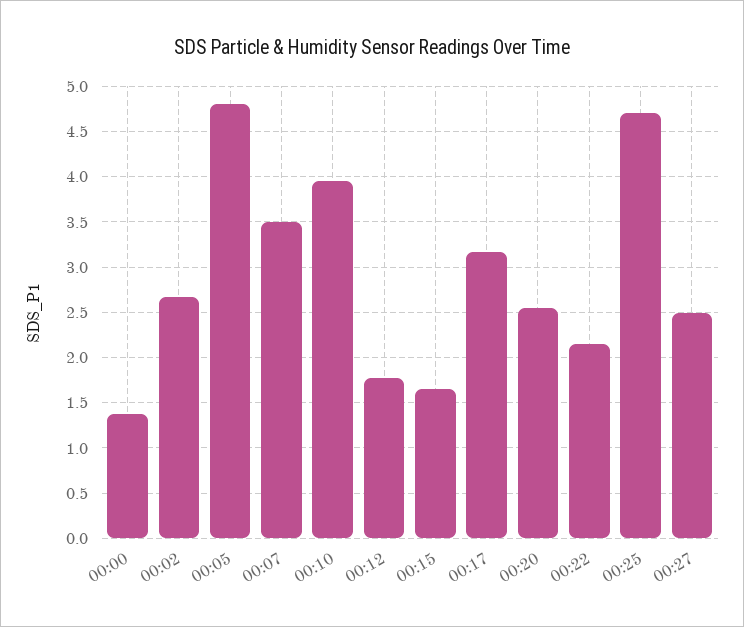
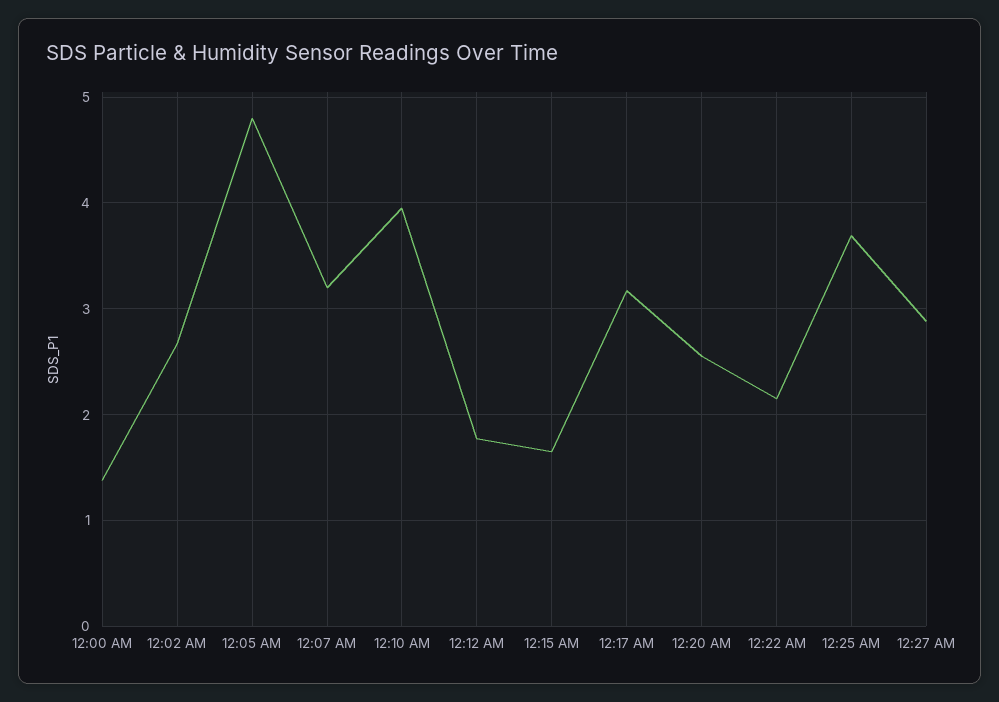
00:07: 3.5 -> 3.2
00:25: 4.7 -> 3.7
00:27: 2.5 -> 2.9

